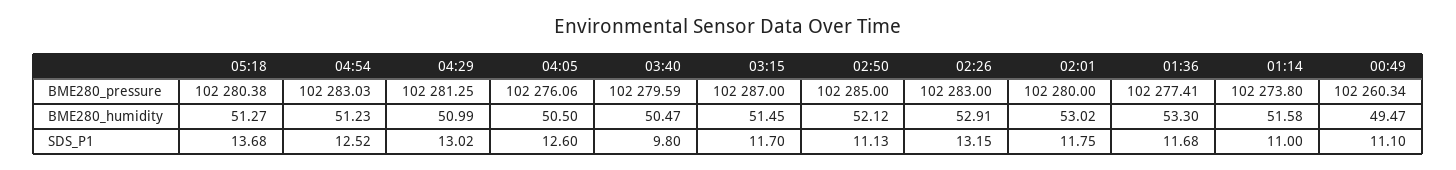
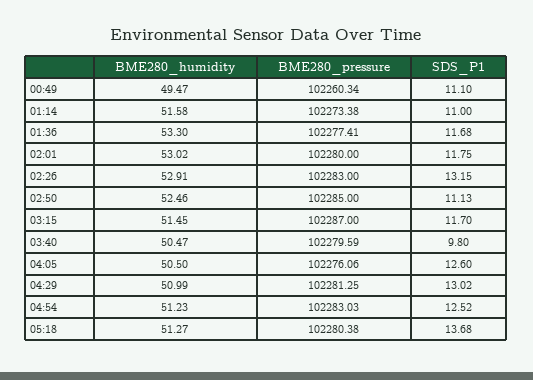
01:14, BME280_pressure: 102273.8 -> 102273.38
02:50, BME280_humidity: 52.12 -> 52.46

